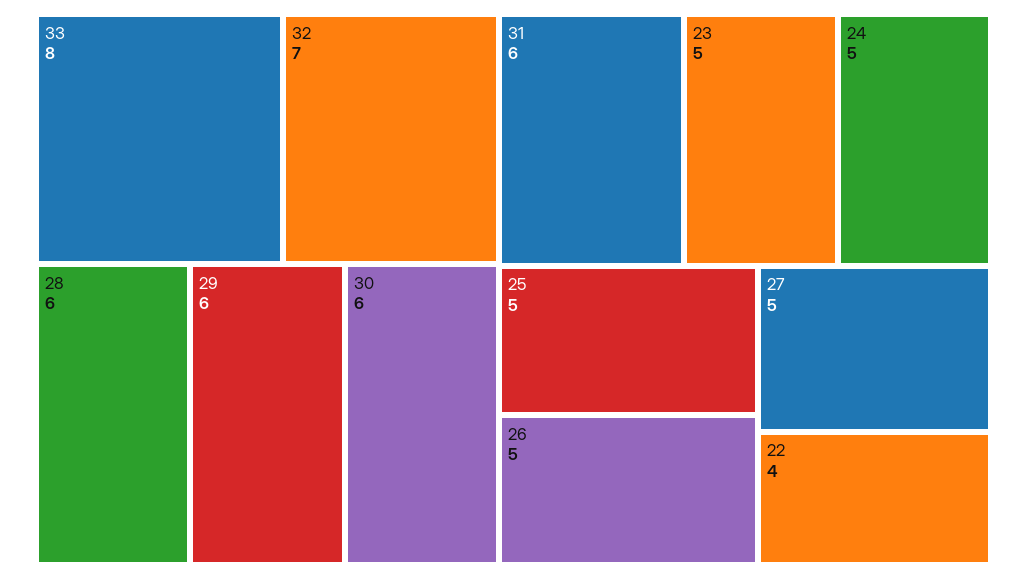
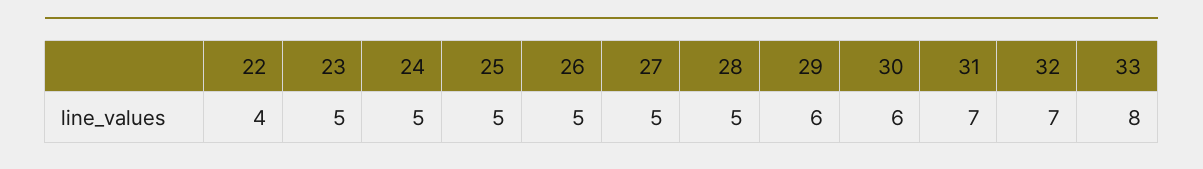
28: 6 -> 5
31: 6 -> 7

